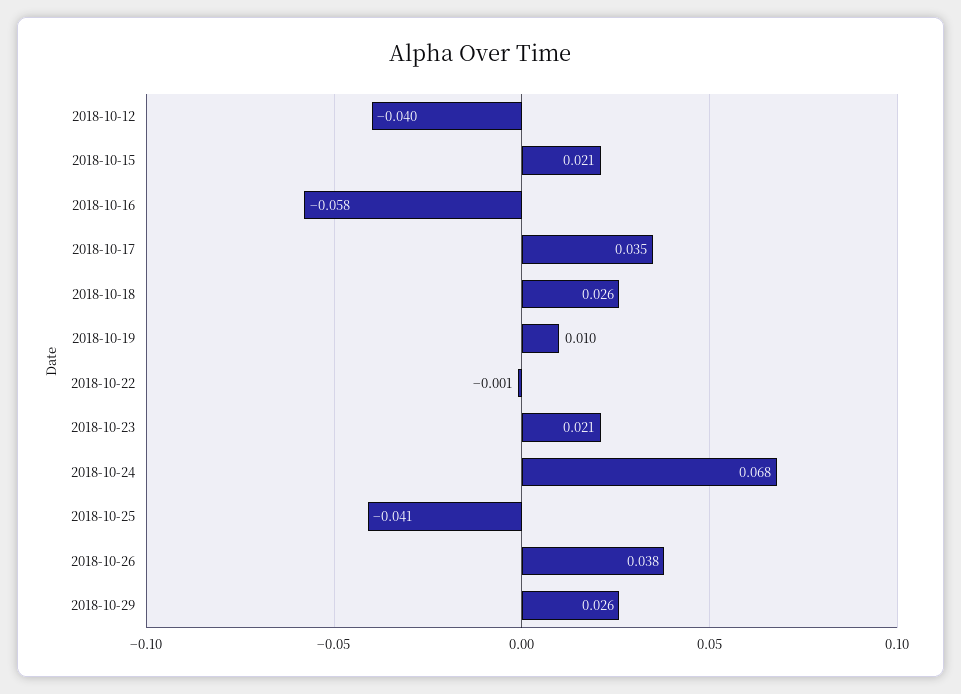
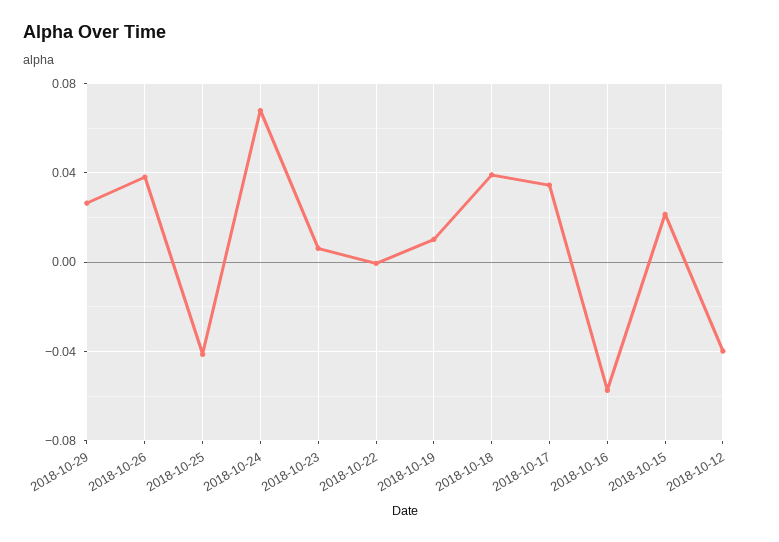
2018-10-18: 0.026 -> 0.04
2018-10-23: 0.021 -> 0.005

